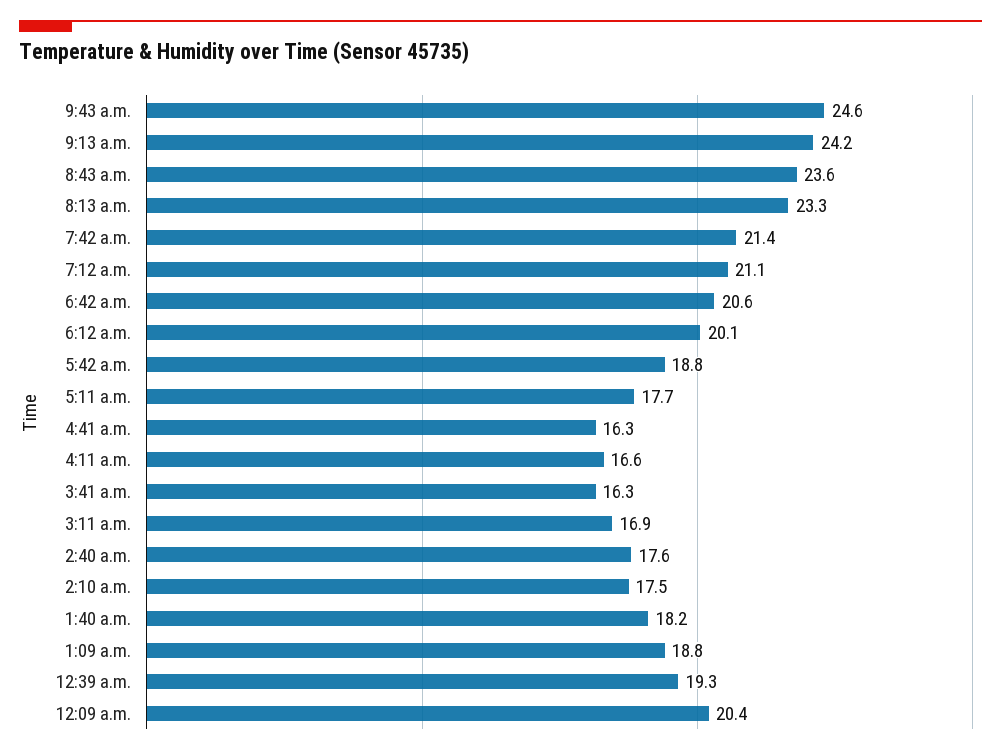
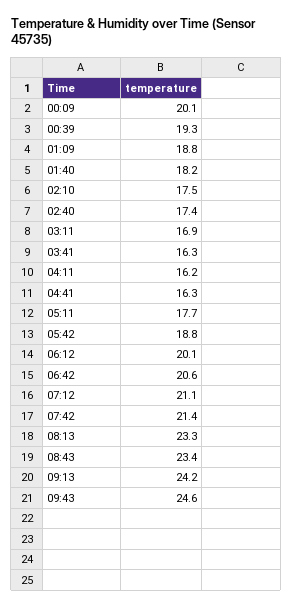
8:43 a.m.: 23.6 -> 23.4
4:11 a.m.: 16.6 -> 16.2
2:40 a.m.: 17.6 -> 17.4
12:09 a.m.: 20.4 -> 20.1

